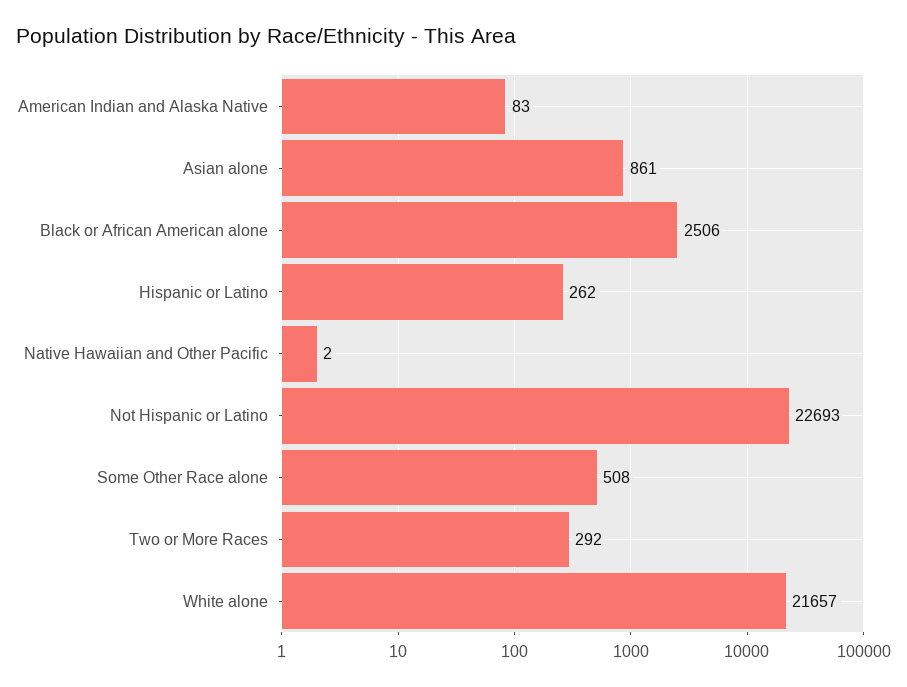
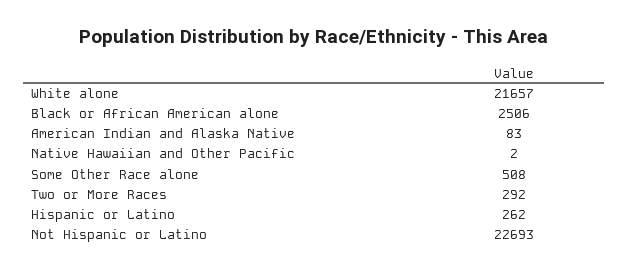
Asian alone: 861 -> none

